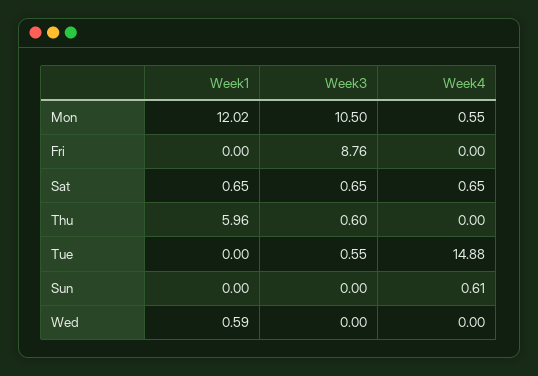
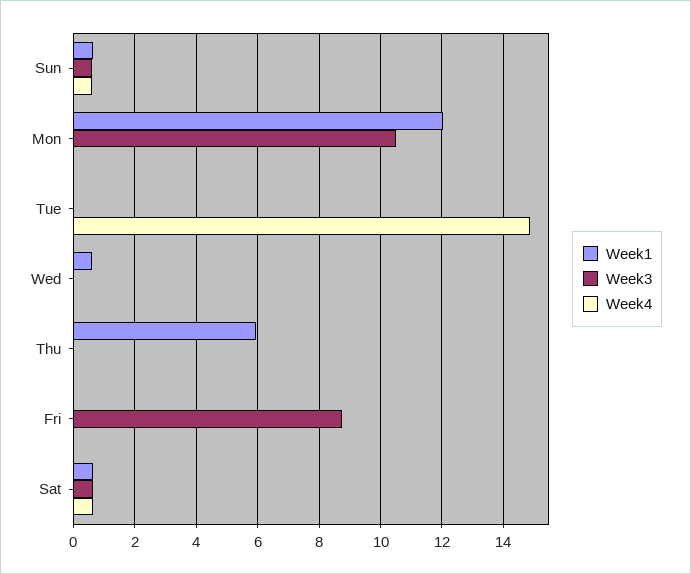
Week4, Mon: 0.55 -> 0
Week3, Thu: 0.6 -> 0
Week3, Tue: 0.55 -> 0
Week1, Sun: 0 -> 0.6
Week3, Sun: 0 -> 0.6

